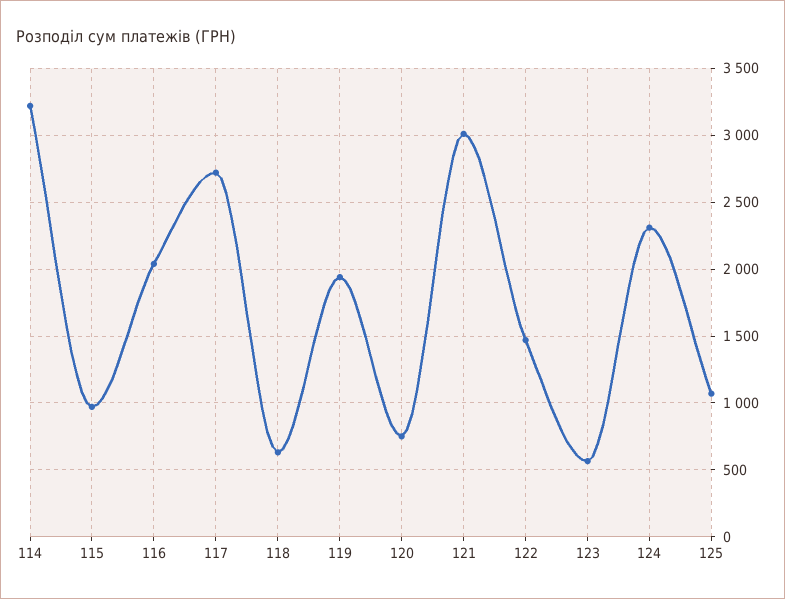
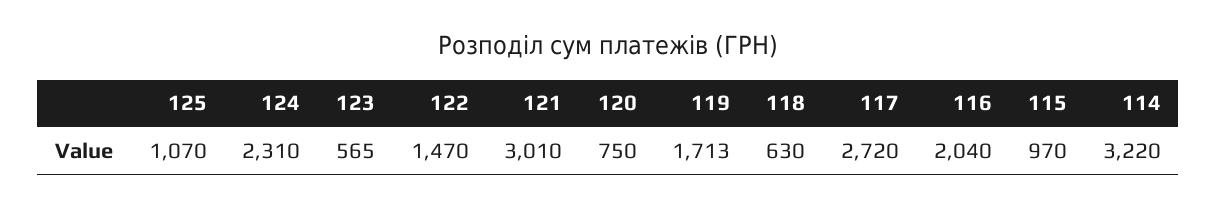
119: 1950 -> 1713

